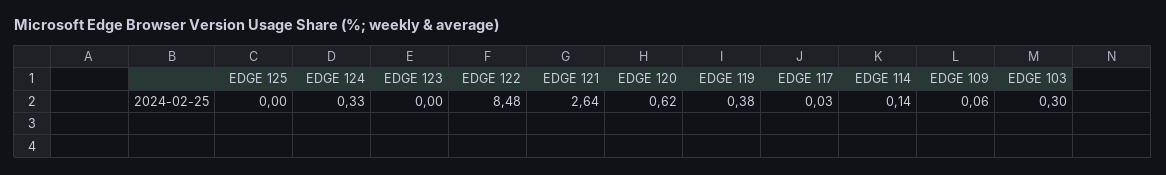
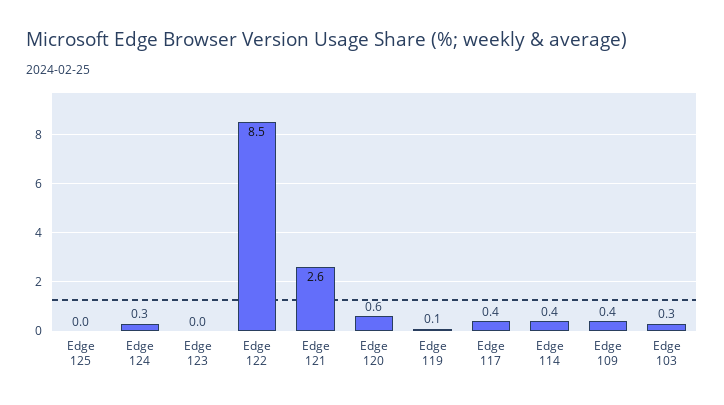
EDGE 119: 0.38 -> 0.1
EDGE 117: 0.03 -> 0.4
EDGE 114: 0.14 -> 0.4
EDGE 109: 0.06 -> 0.4

